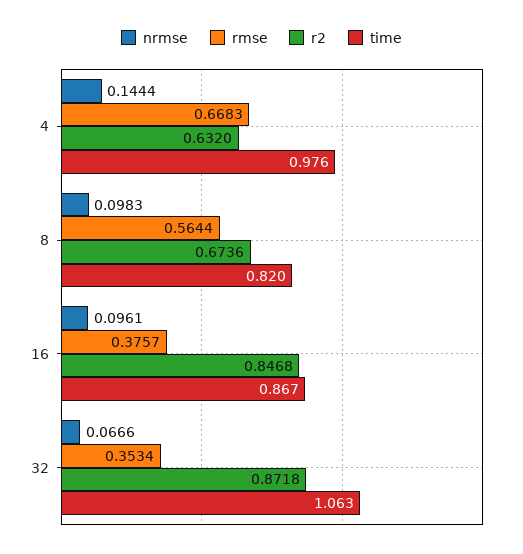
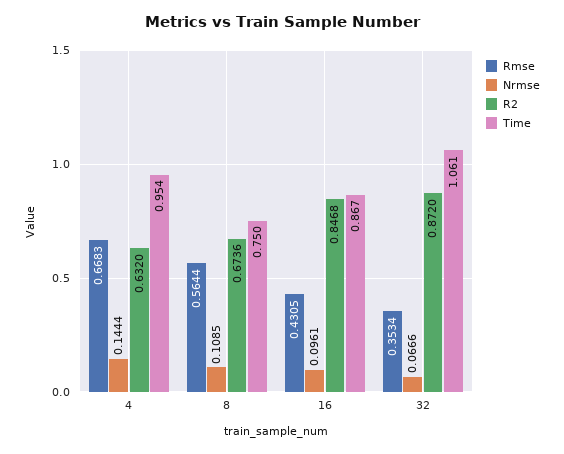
time, 4: 0.976 -> 0.954
nrmse, 8: 0.0983 -> 0.1085
time, 8: 0.82 -> 0.75
rmse, 16: 0.3757 -> 0.4305
r2, 32: 0.8718 -> 0.872
time, 32: 1.063 -> 1.061

